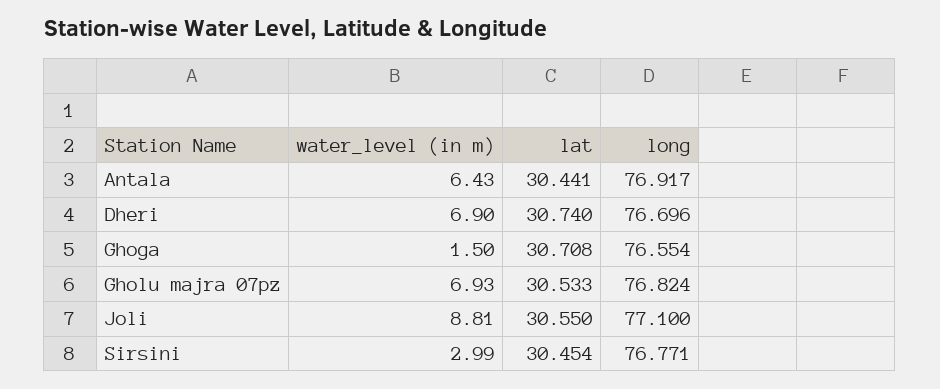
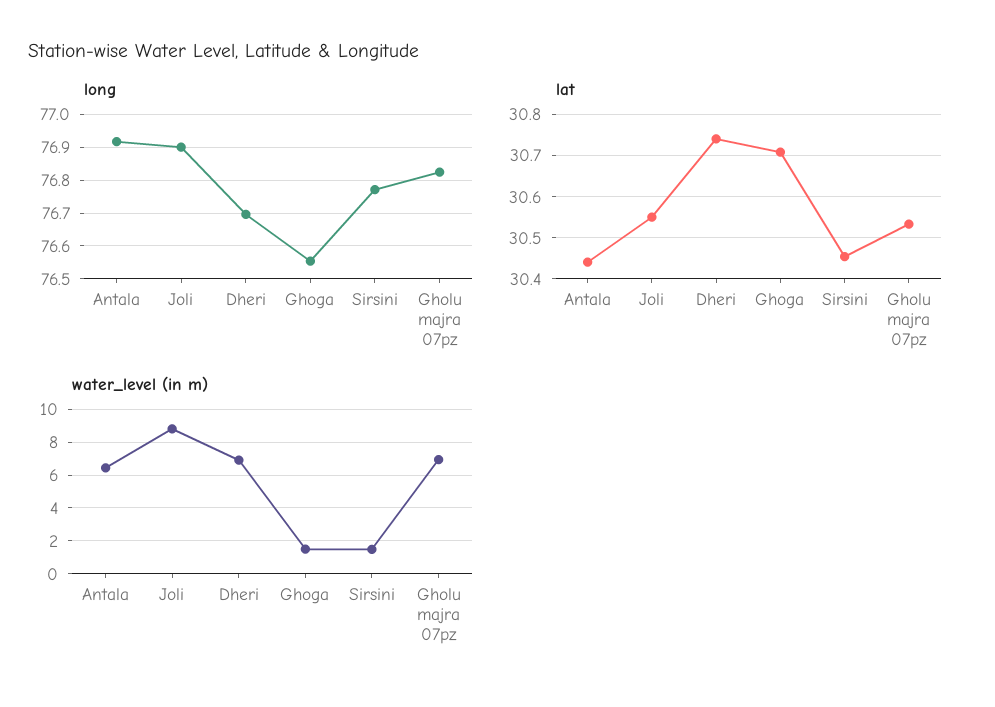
long, Joli: 77.1 -> 76.9
water_level (in m), Sirsini: 2.99 -> 1.5

